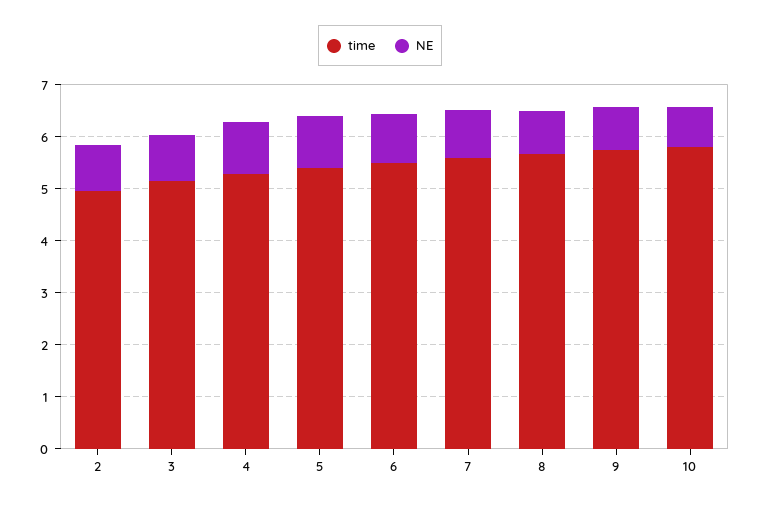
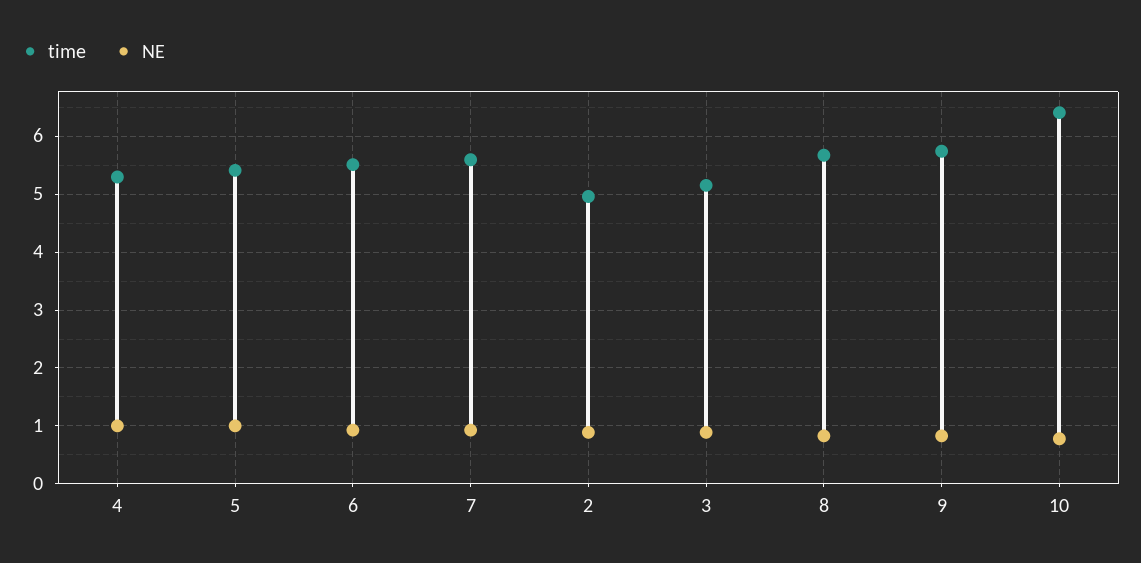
time, 10: 5.8 -> 6.4

